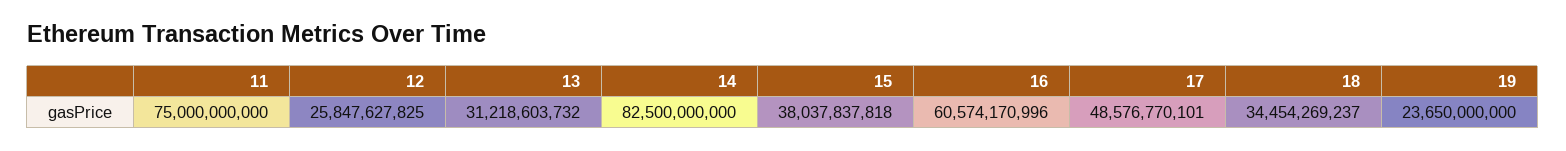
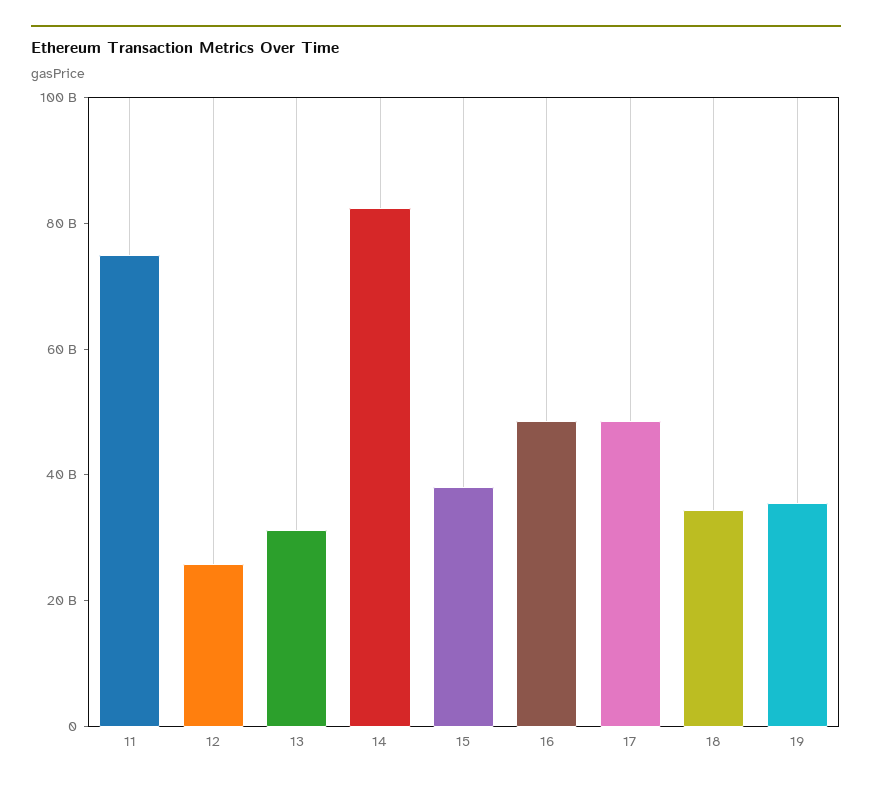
16: 60574170996 -> 50000000000
19: 23650000000 -> 35000000000

